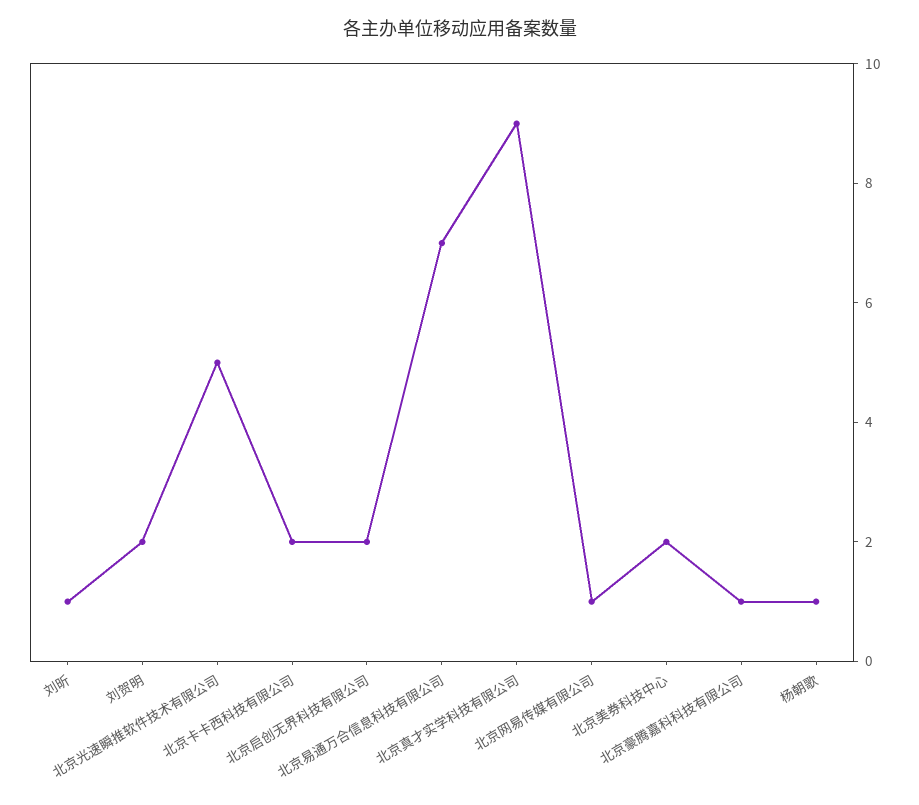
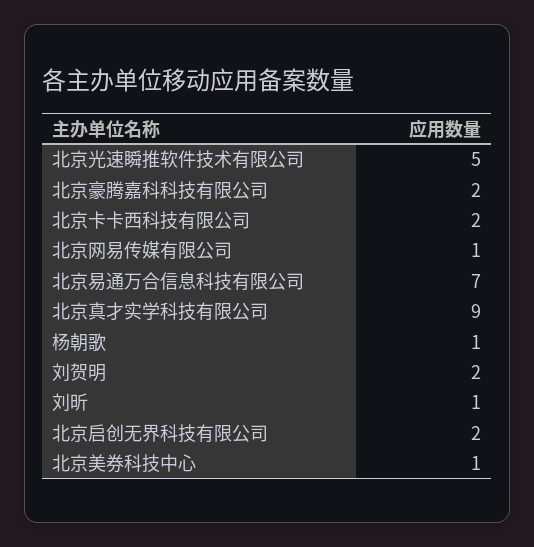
北京美券科技中心: 2 -> 1
北京豪腾嘉科科技有限公司: 1 -> 2

